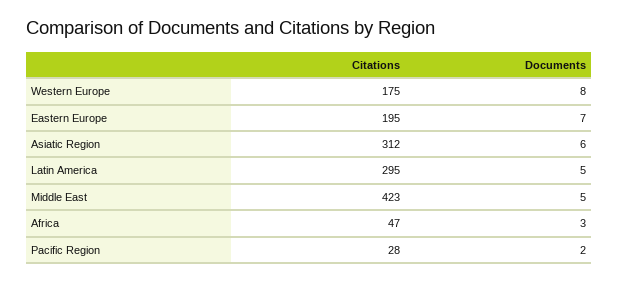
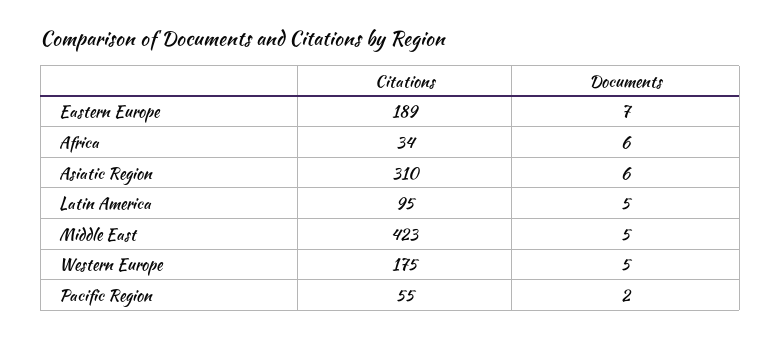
Documents, Western Europe: 8 -> 5
Citations, Eastern Europe: 195 -> 189
Citations, Asiatic Region: 312 -> 310
Citations, Latin America: 295 -> 95
Citations, Africa: 47 -> 34
Documents, Africa: 3 -> 6
Citations, Pacific Region: 28 -> 55

